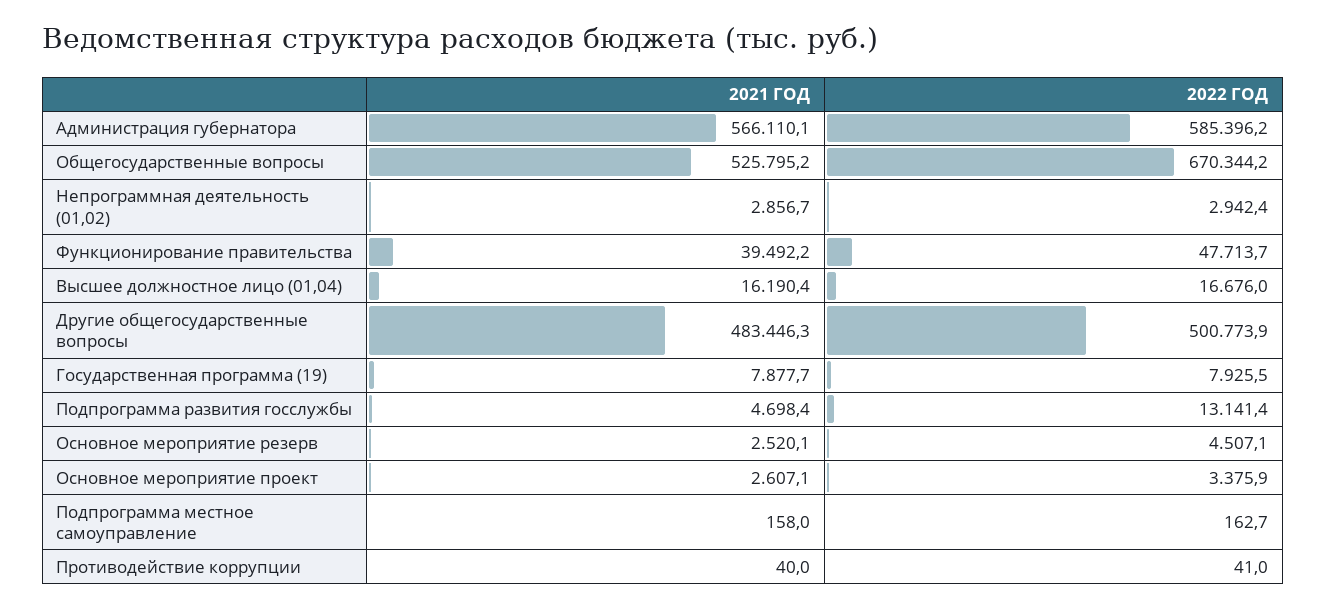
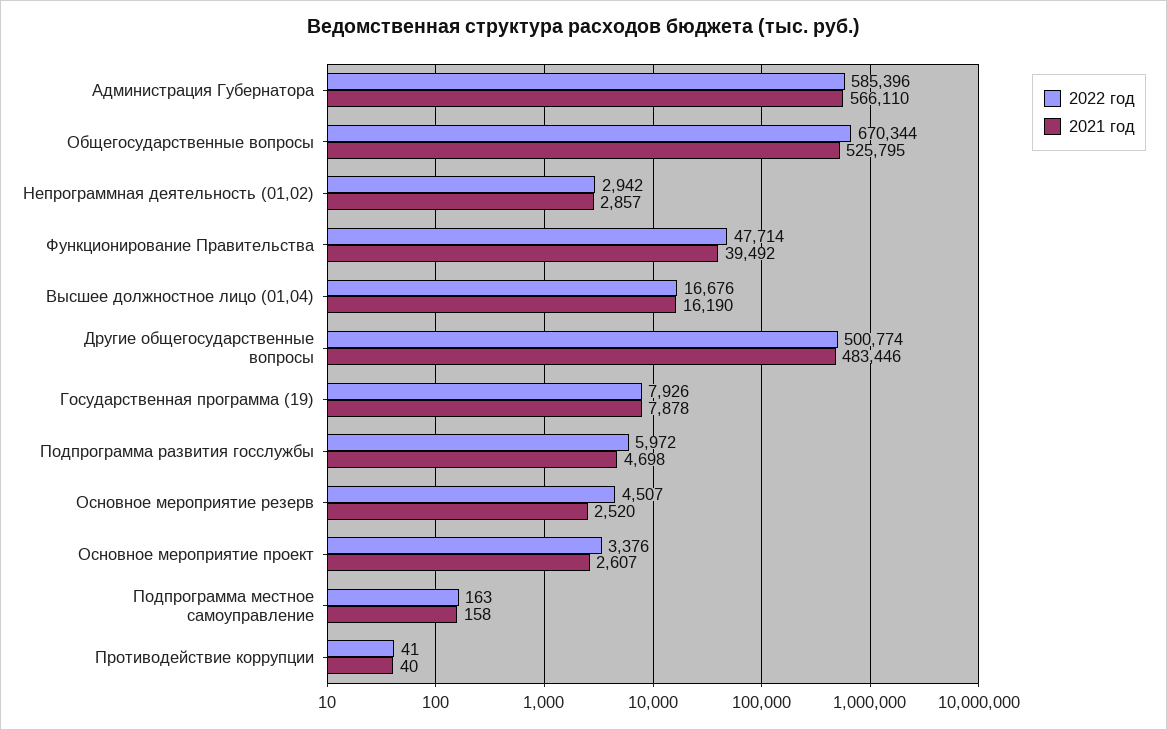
2022 ГОД, Подпрограмма развития госслужбы: 13141.4 -> 5972

